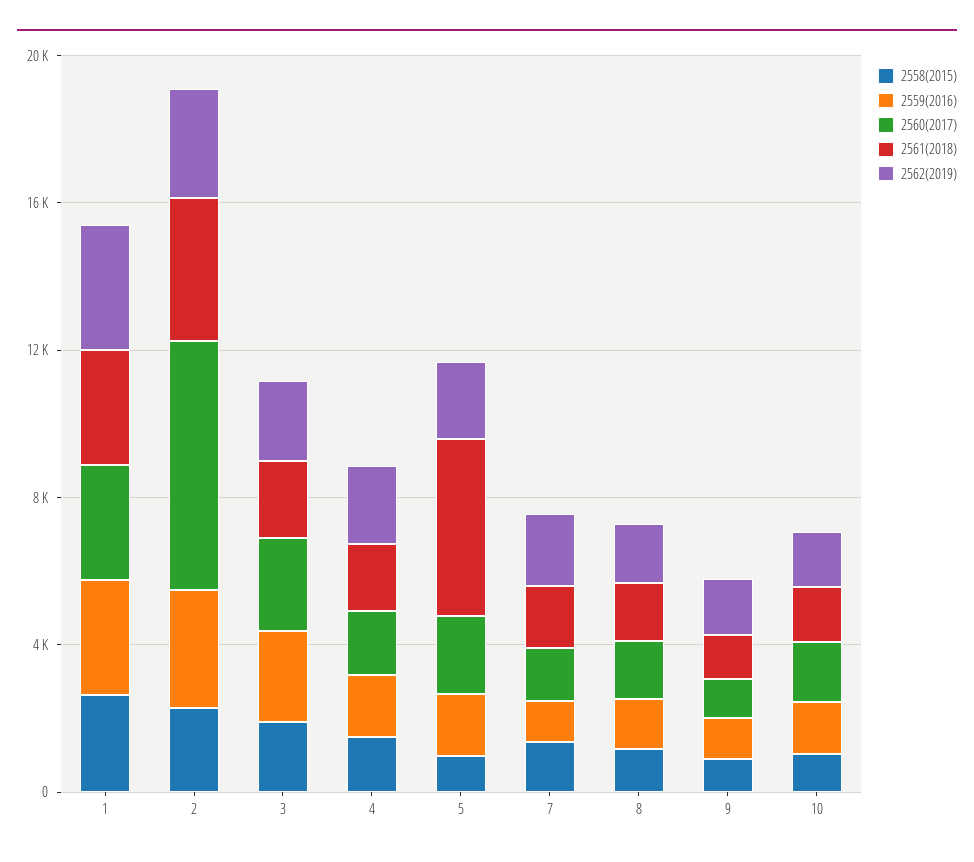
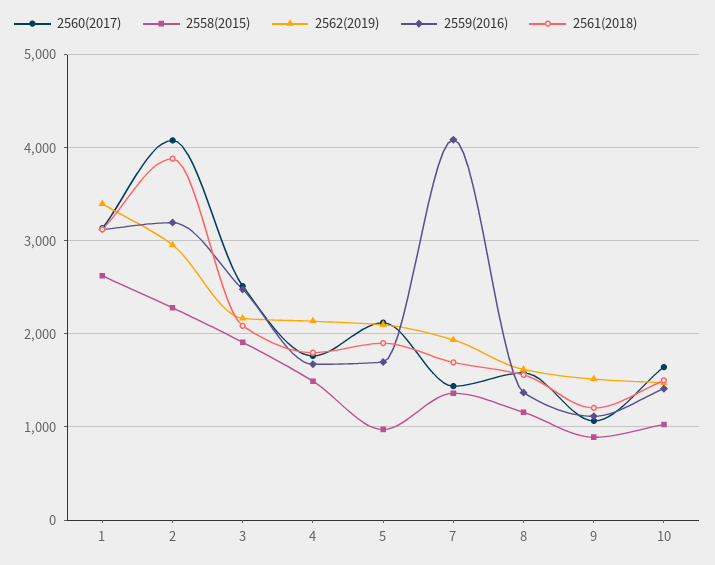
2560(2017), 2: 7000 -> 4100
2561(2018), 5: 5000 -> 1900
2559(2016), 7: 1000 -> 4100

